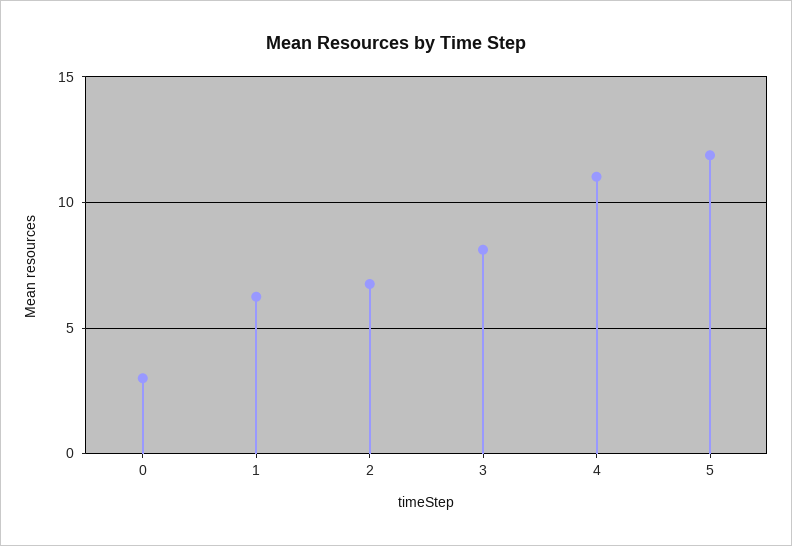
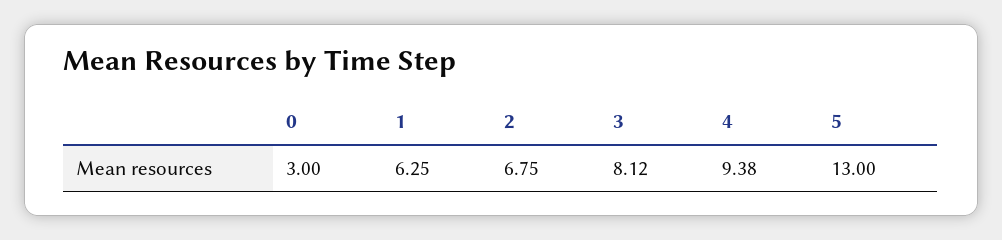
4: 11 -> 9.38
5: 12 -> 13

